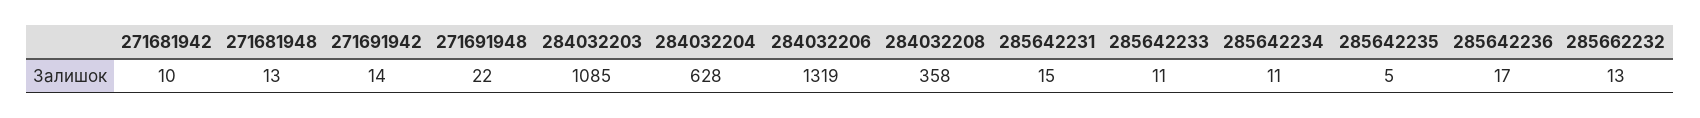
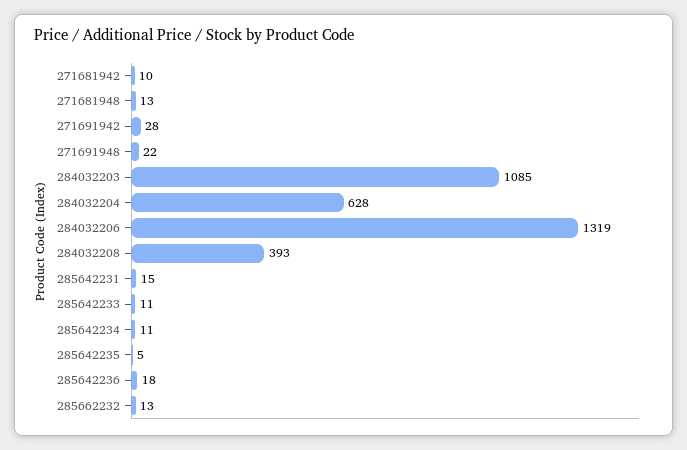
271691942: 14 -> 28
284032208: 358 -> 393
285642236: 17 -> 18

